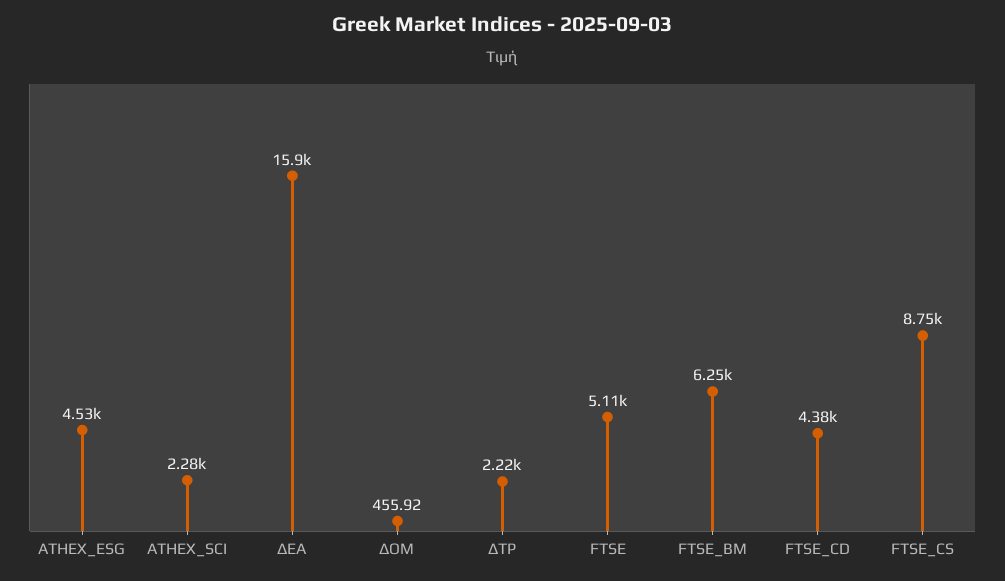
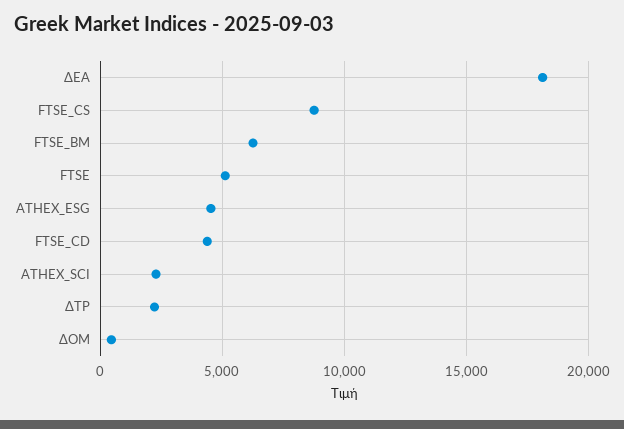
ΔΕΑ: 15900 -> 18000

